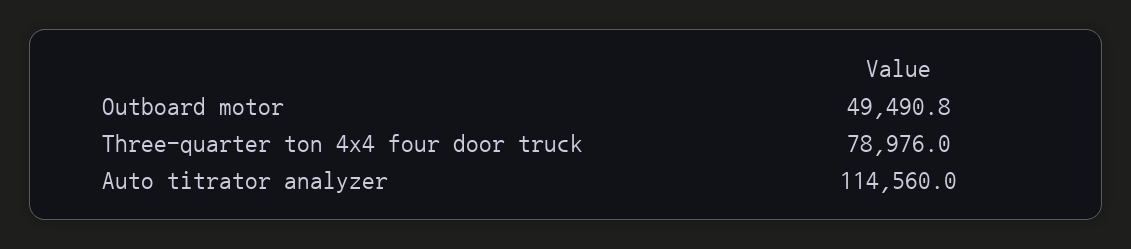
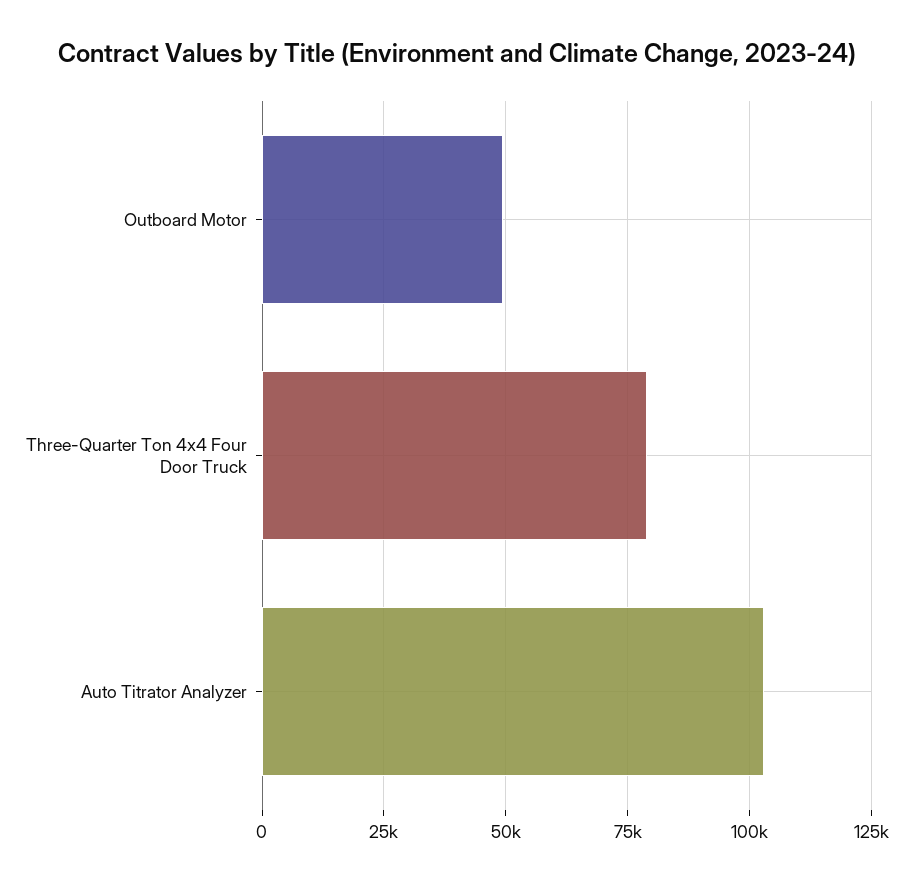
Auto titrator analyzer: 114560 -> 102500

